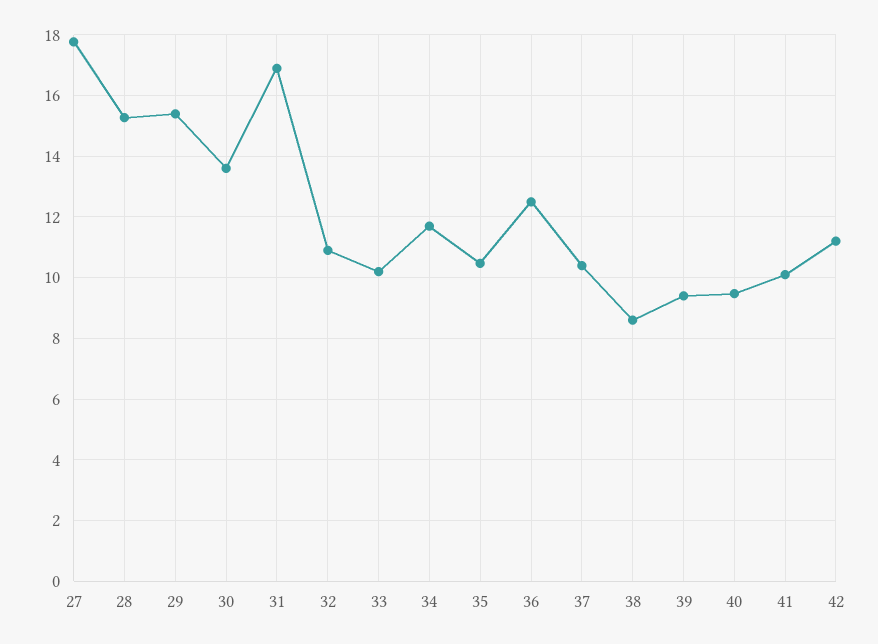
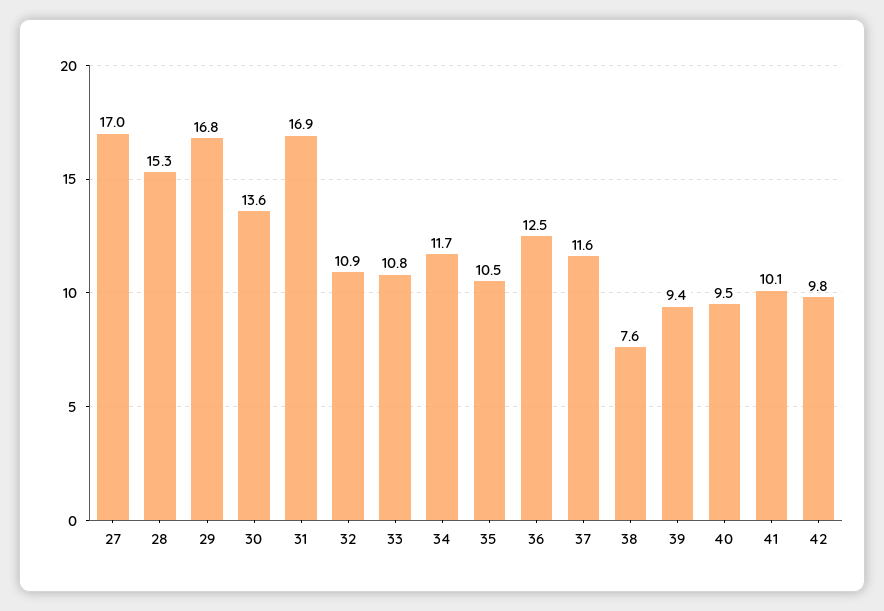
27: 17.8 -> 17
29: 15.4 -> 16.8
33: 10.2 -> 10.8
37: 10.4 -> 11.6
38: 8.6 -> 7.6
42: 11.2 -> 9.8

